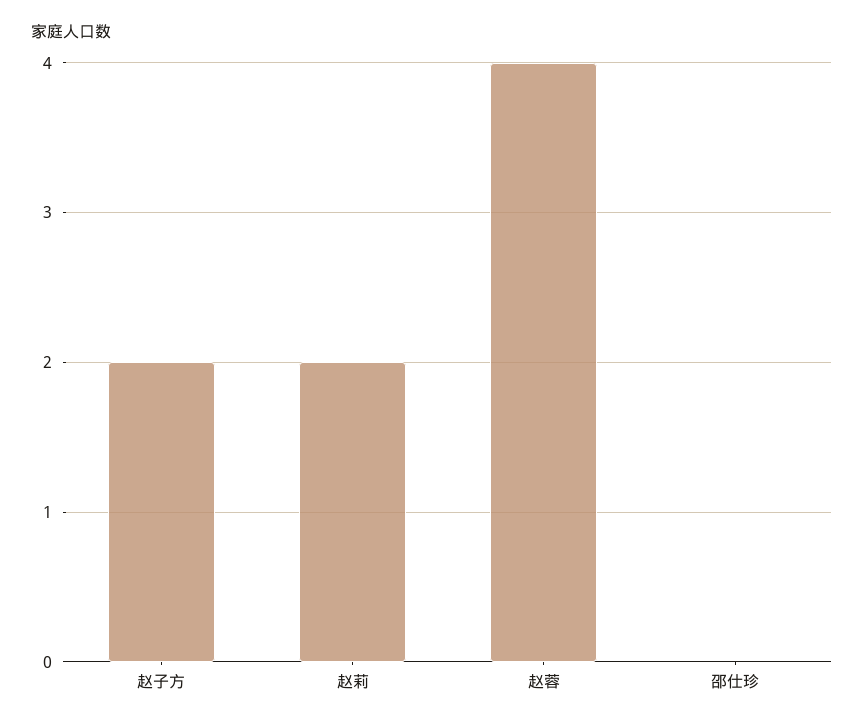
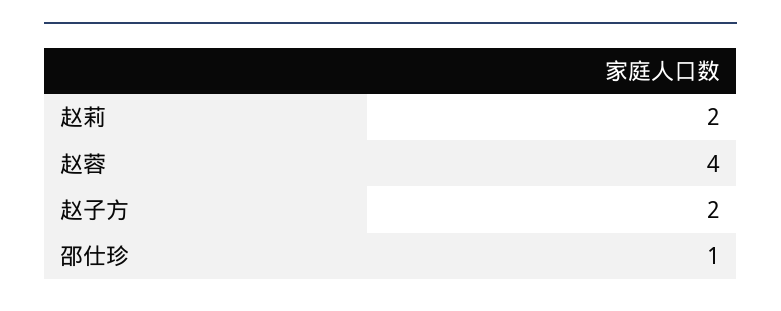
邵仕珍: 0 -> 1

